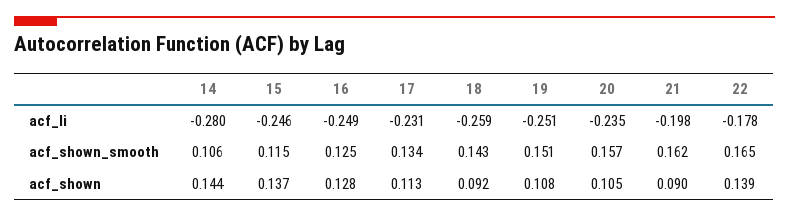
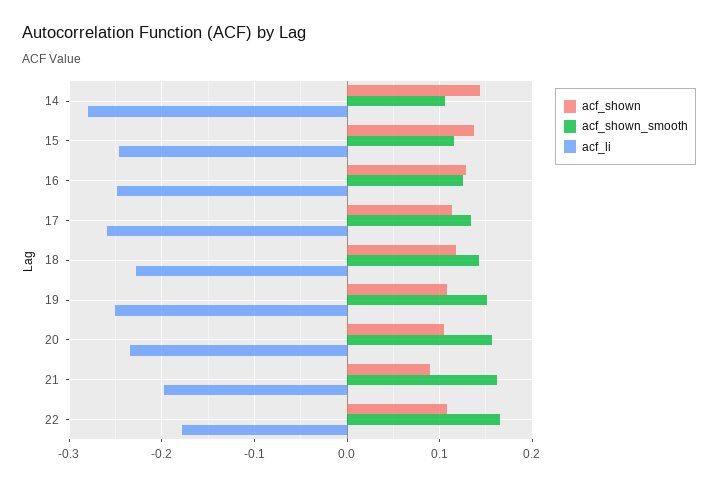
acf_li, 17: -0.231 -> -0.26
acf_li, 18: -0.259 -> -0.23
acf_shown, 18: 0.092 -> 0.12
acf_shown, 22: 0.139 -> 0.11

